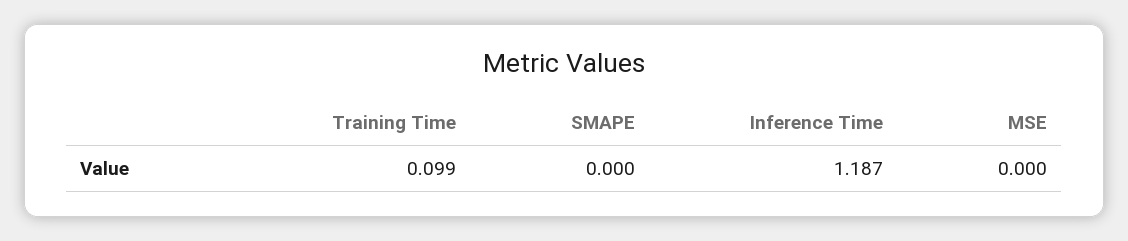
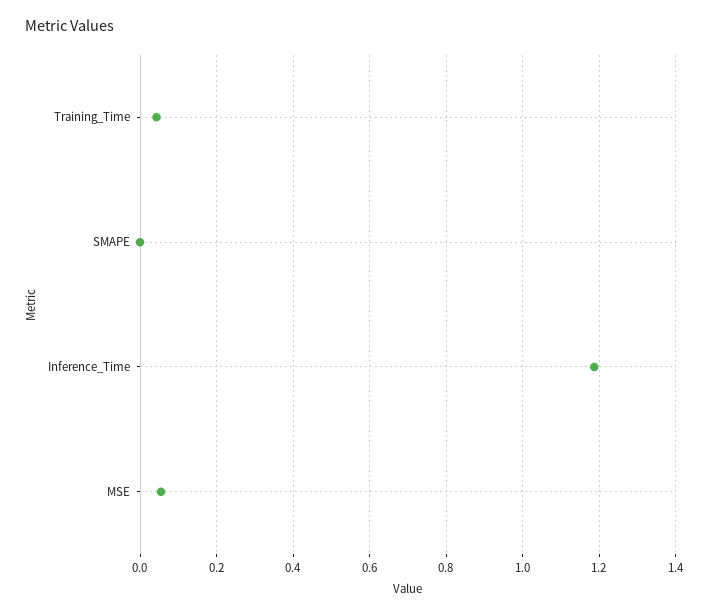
Training Time: 0.099 -> 0.04
MSE: 0 -> 0.06

